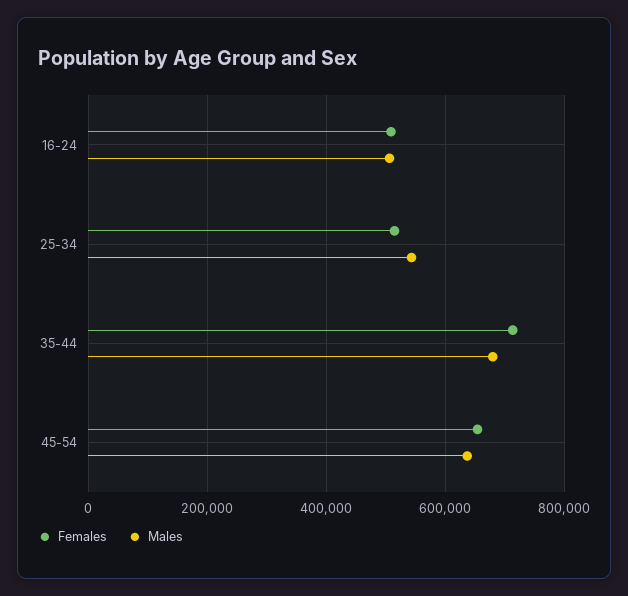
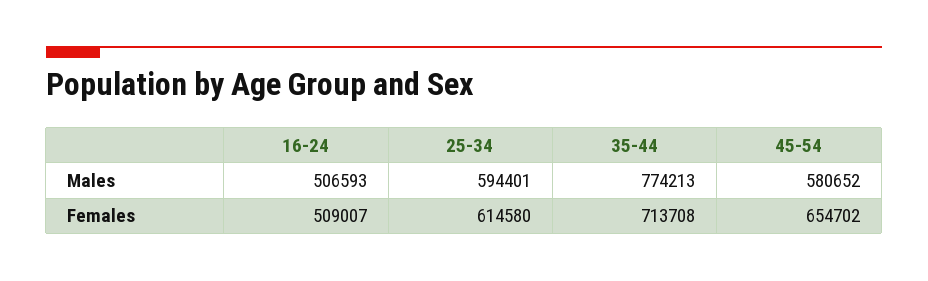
Females, 25-34: 520000 -> 614580
Males, 25-34: 540000 -> 594401
Males, 35-44: 680000 -> 774213
Males, 45-54: 640000 -> 580652

